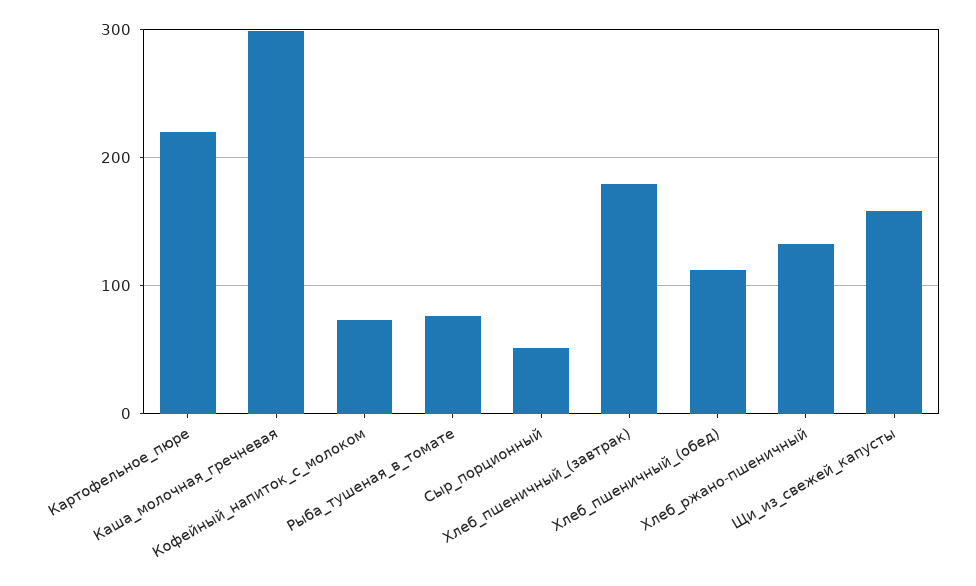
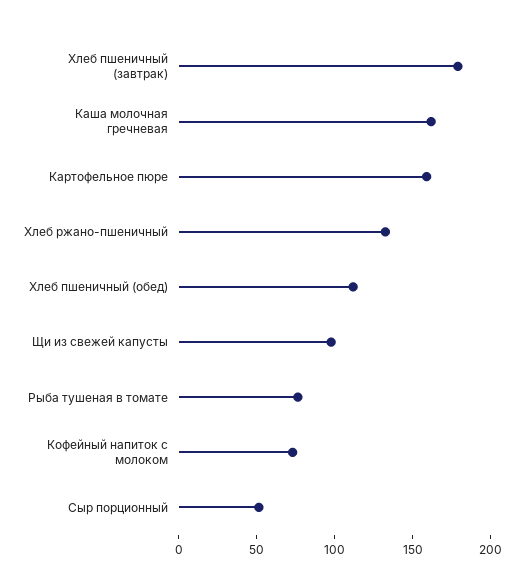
Картофельное_пюре: 220 -> 160
Каша_молочная_гречневая: 300 -> 160
Щи_из_свежей_капусты: 160 -> 100

